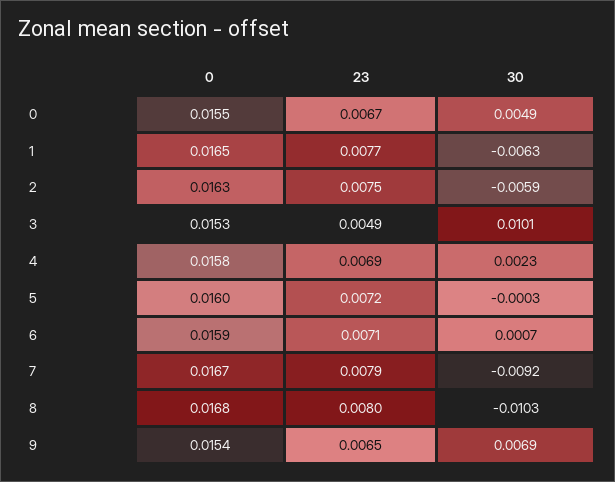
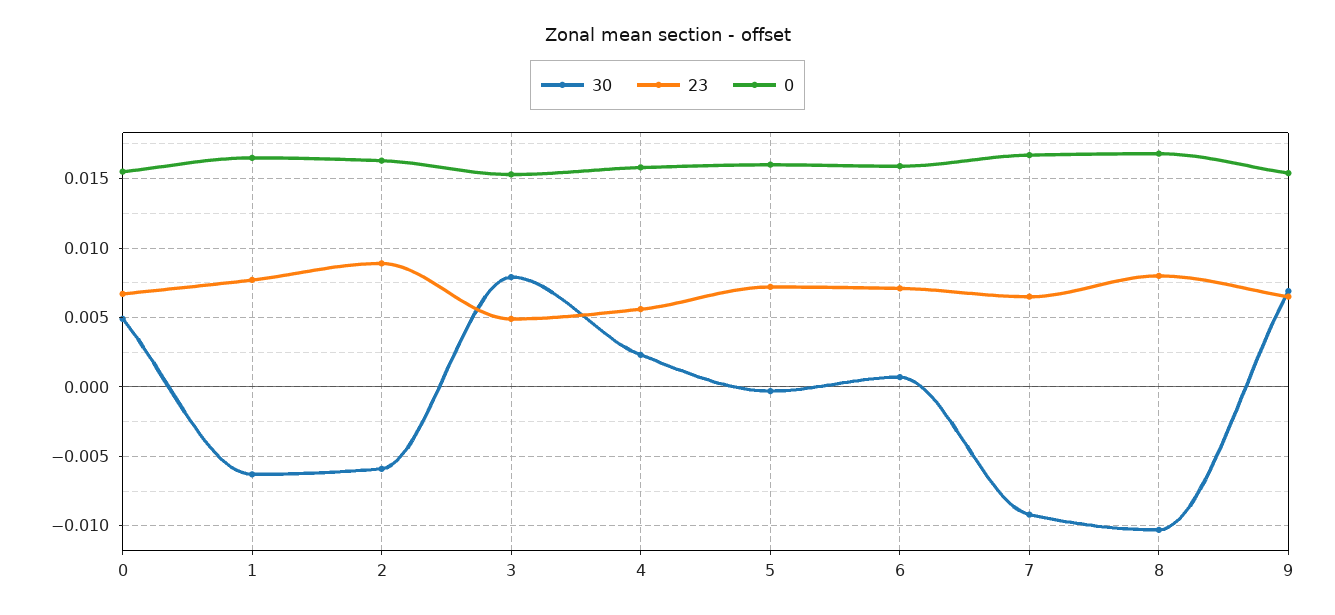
23, 2: 0.0075 -> 0.009
30, 3: 0.0101 -> 0.008
23, 4: 0.0069 -> 0.0055
23, 7: 0.0079 -> 0.0065

